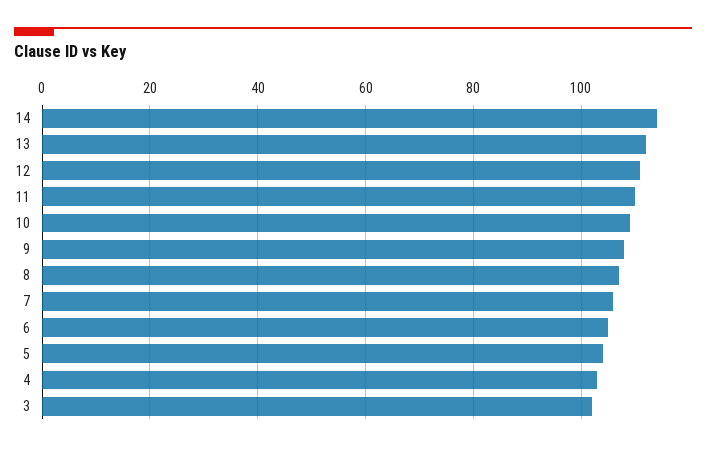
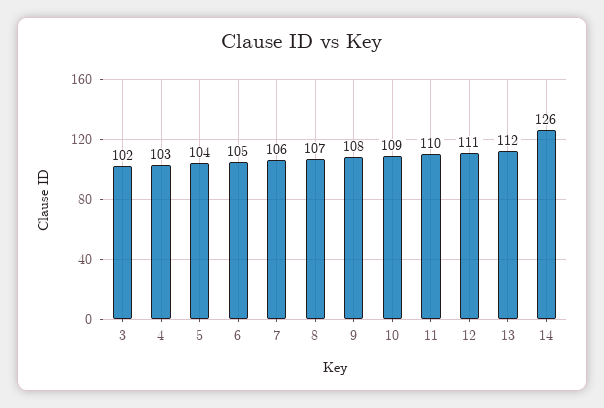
14: 115 -> 126

